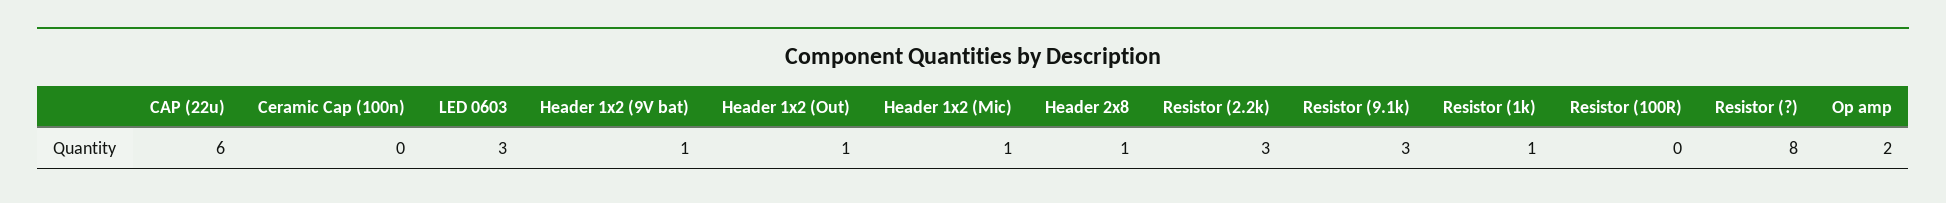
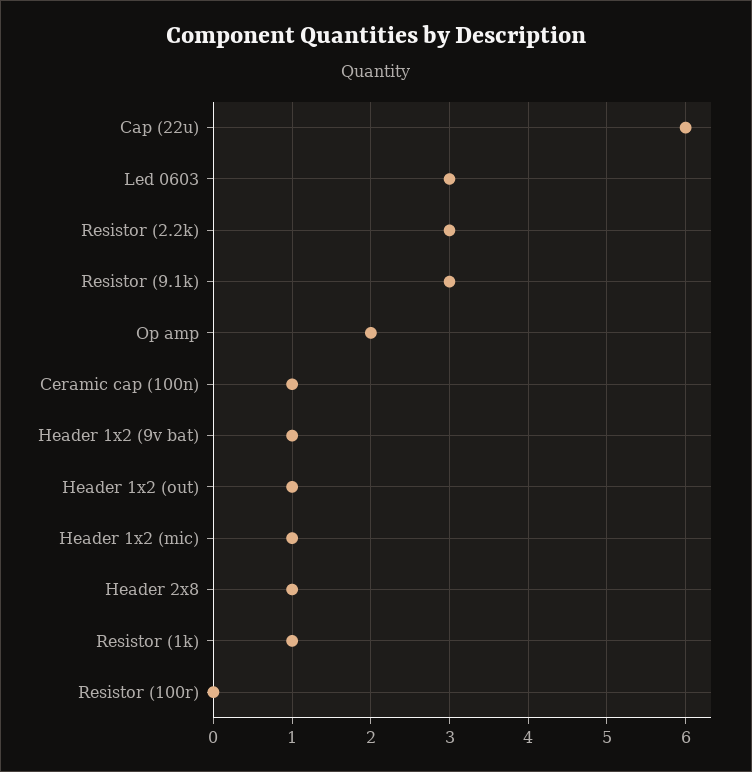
Ceramic Cap (100n): 0 -> 1
Resistor (?): 8 -> none

